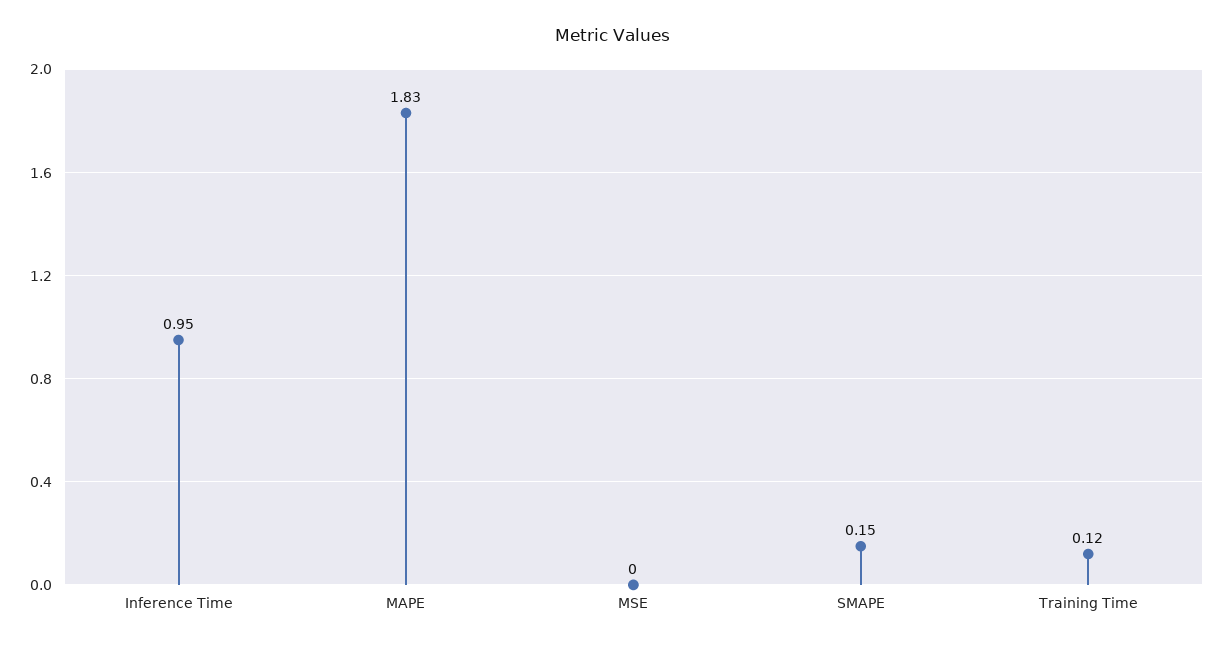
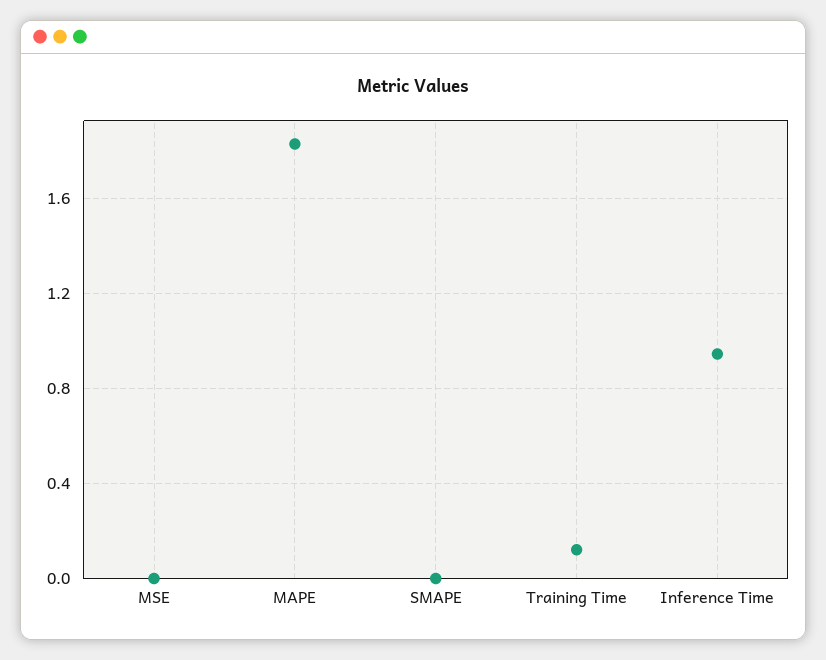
SMAPE: 0.15 -> 0

